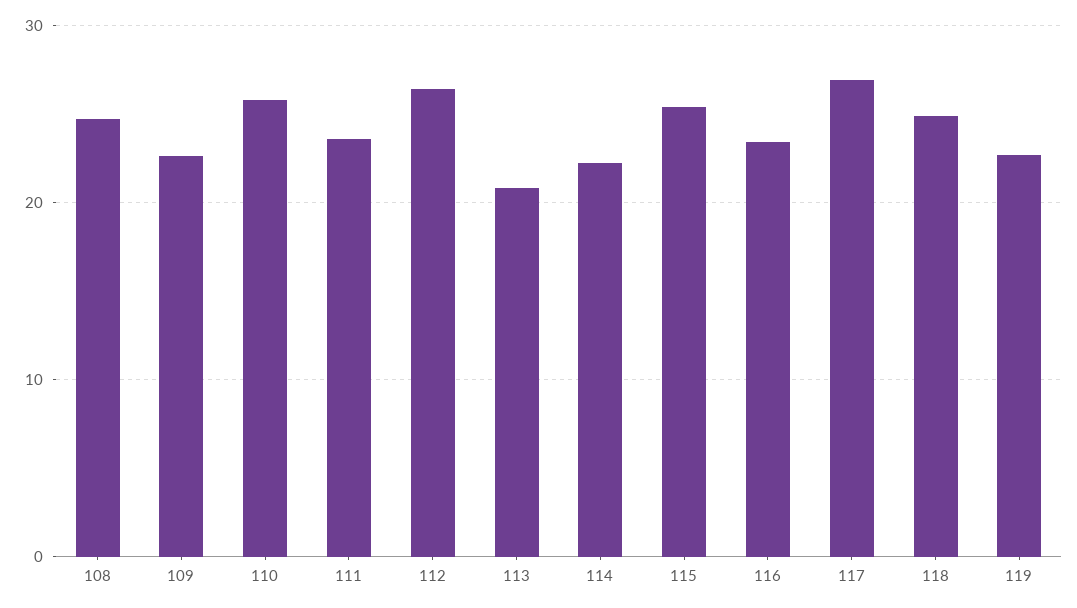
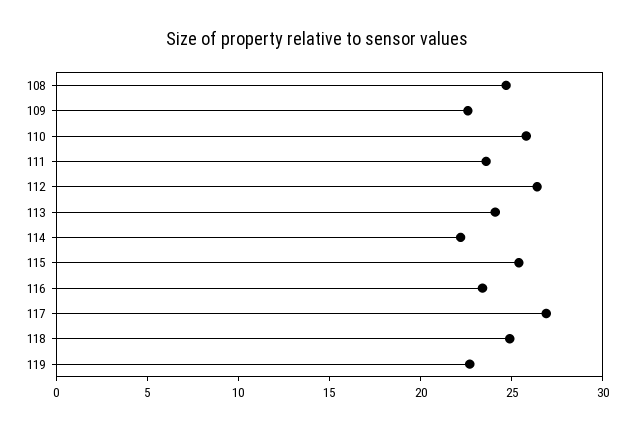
113: 21 -> 24

